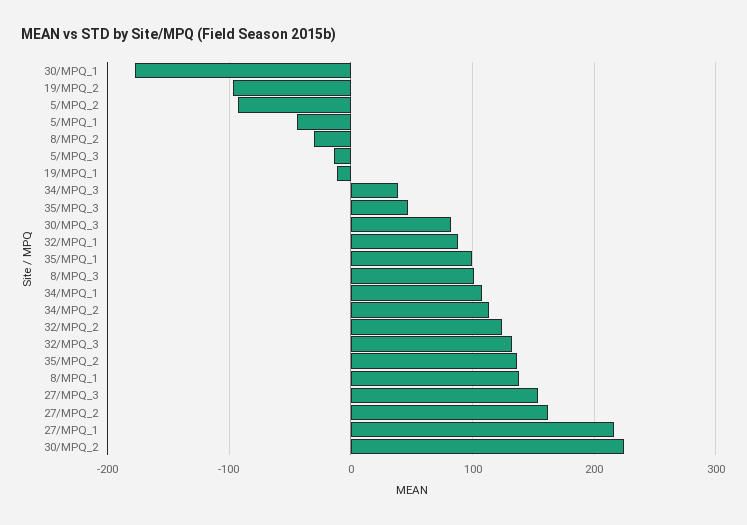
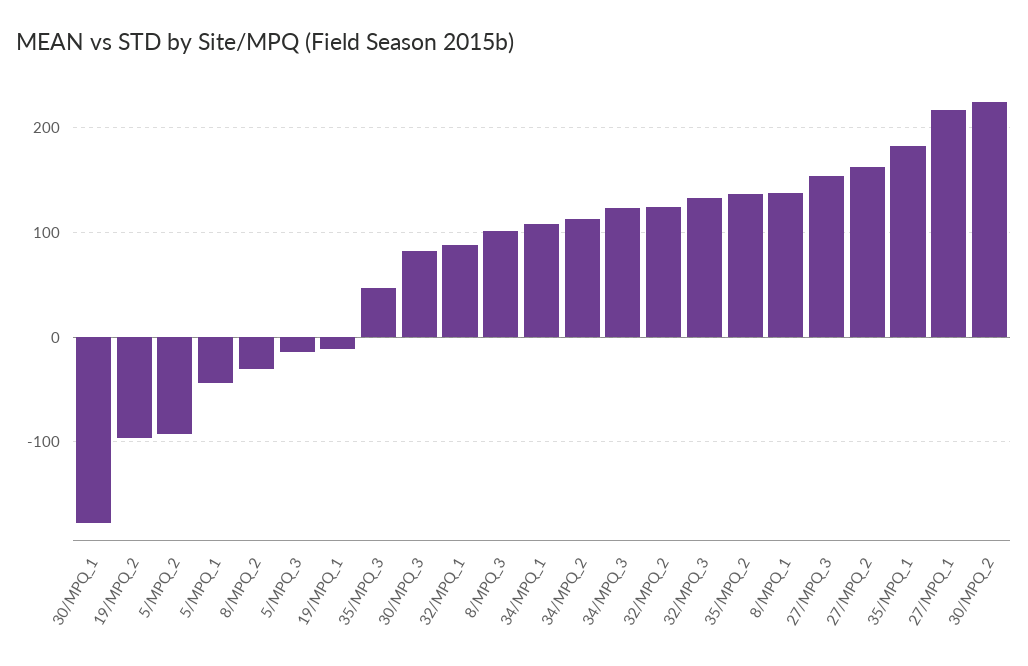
34/MPQ_3: 40 -> 120
35/MPQ_1: 100 -> 180

